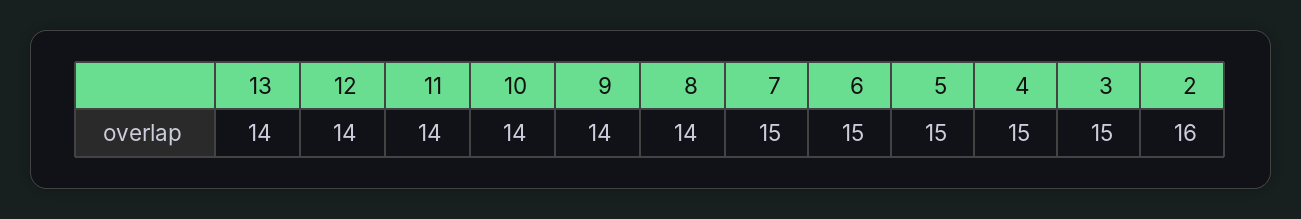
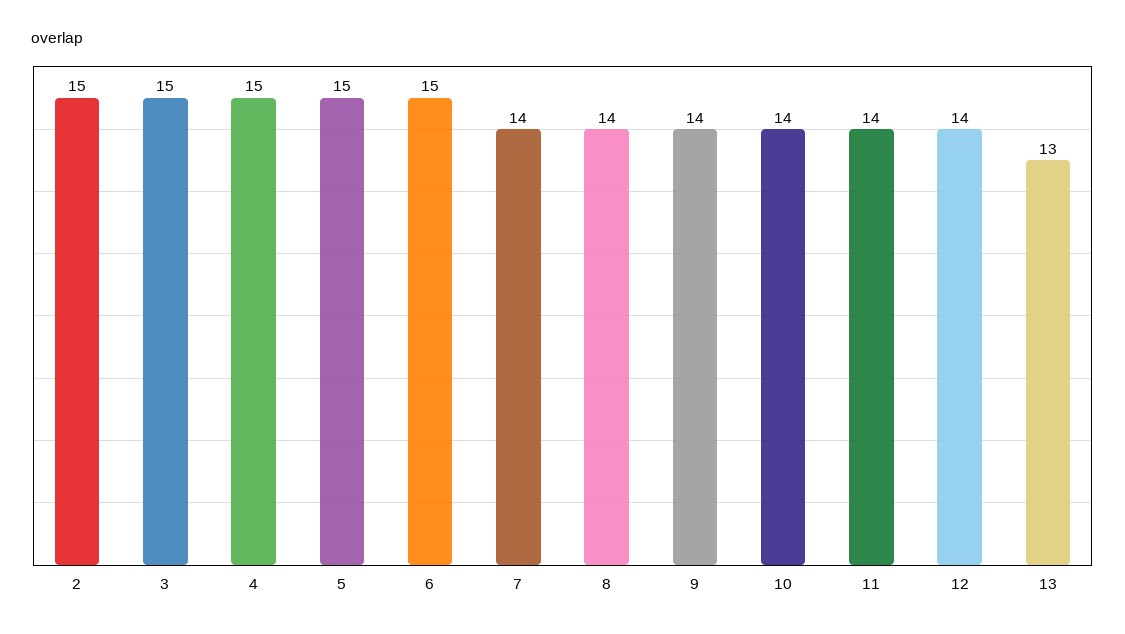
13: 14 -> 13
7: 15 -> 14
2: 16 -> 15

